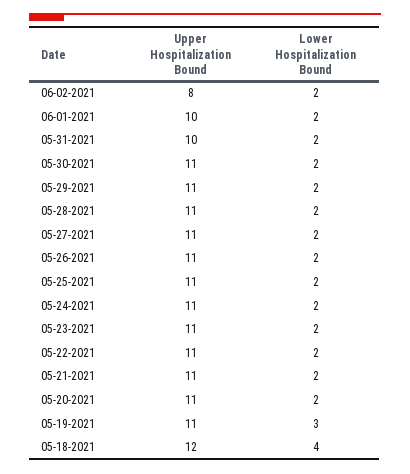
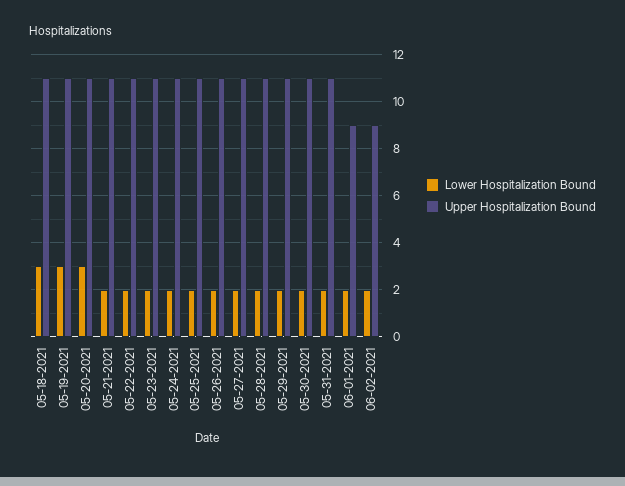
Upper Hospitalization Bound, 06-02-2021: 8 -> 9
Upper Hospitalization Bound, 06-01-2021: 10 -> 9
Upper Hospitalization Bound, 05-31-2021: 10 -> 11
Lower Hospitalization Bound, 05-20-2021: 2 -> 3
Upper Hospitalization Bound, 05-18-2021: 12 -> 11
Lower Hospitalization Bound, 05-18-2021: 4 -> 3

